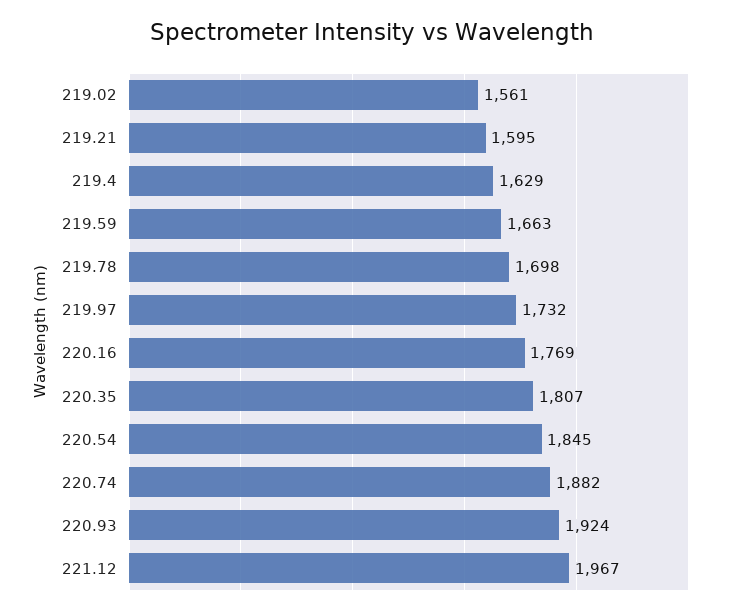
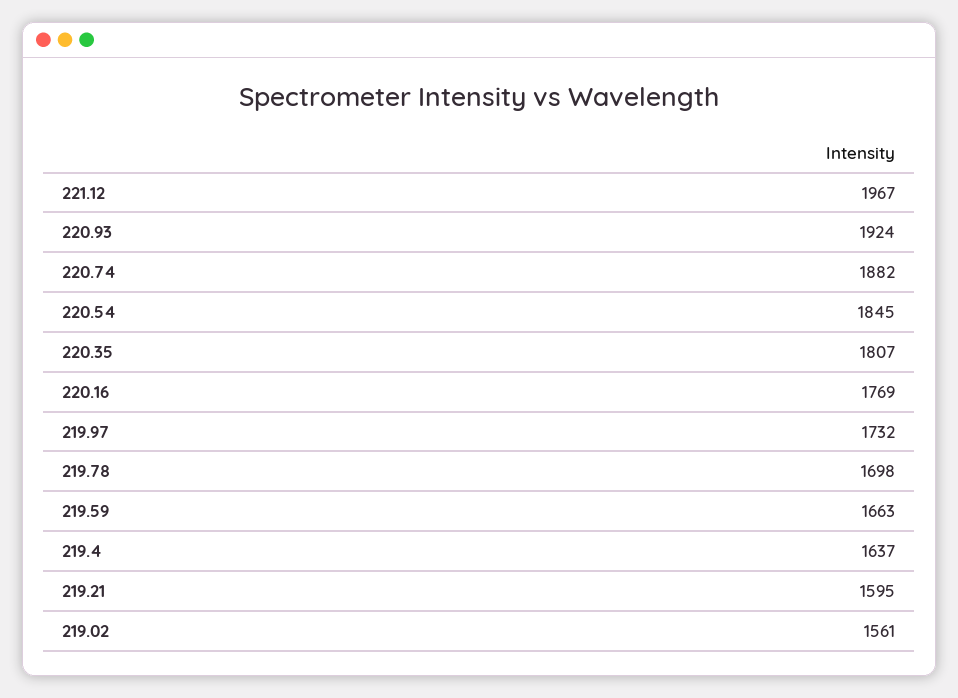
219.4: 1629 -> 1637

